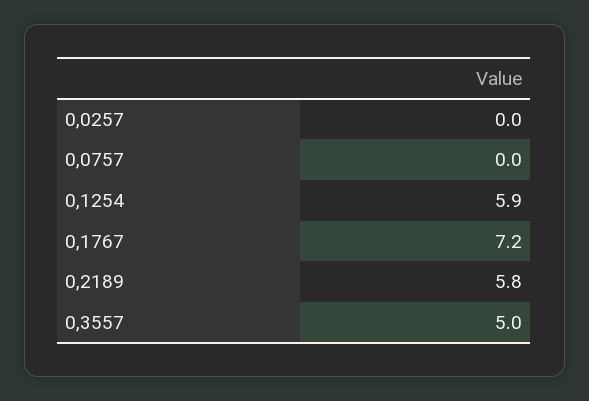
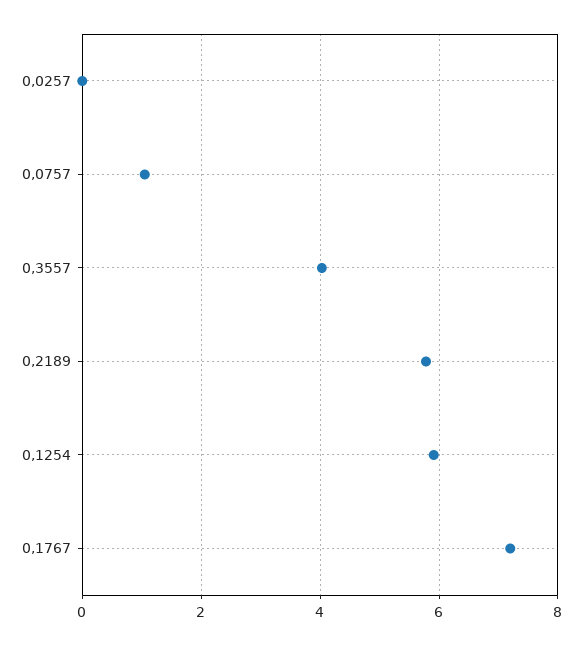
0,0757: 0 -> 1
0,3557: 5 -> 4

